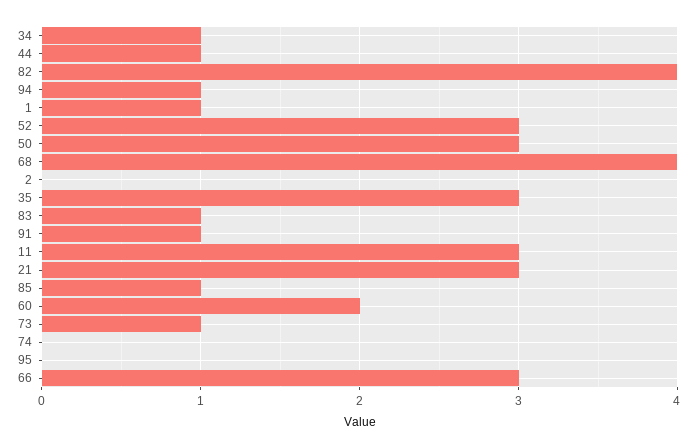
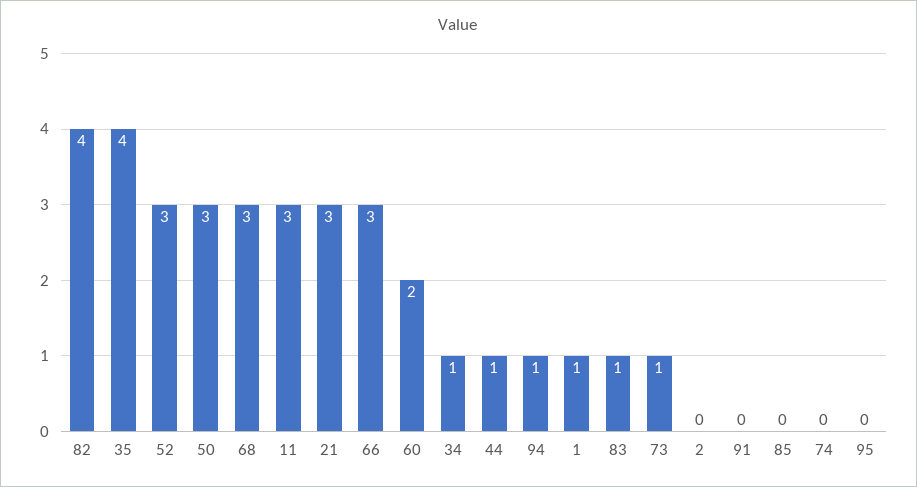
68: 4 -> 3
35: 3 -> 4
91: 1 -> 0
85: 1 -> 0

